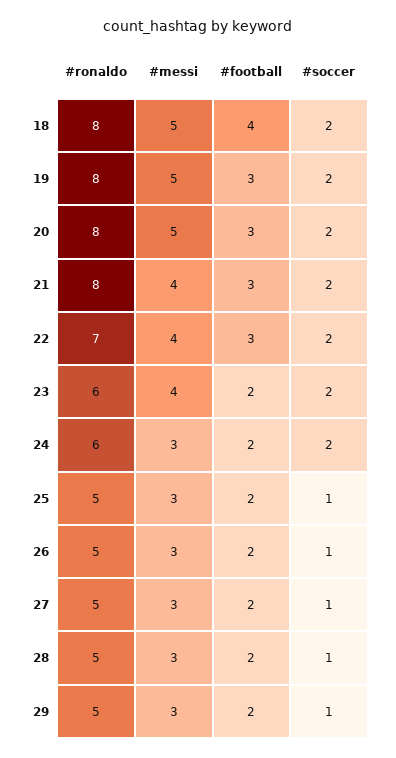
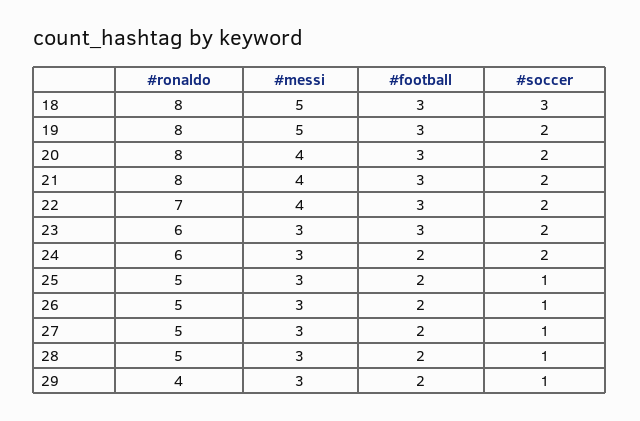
#football, 18: 4 -> 3
#soccer, 18: 2 -> 3
#messi, 20: 5 -> 4
#messi, 23: 4 -> 3
#football, 23: 2 -> 3
#ronaldo, 29: 5 -> 4

